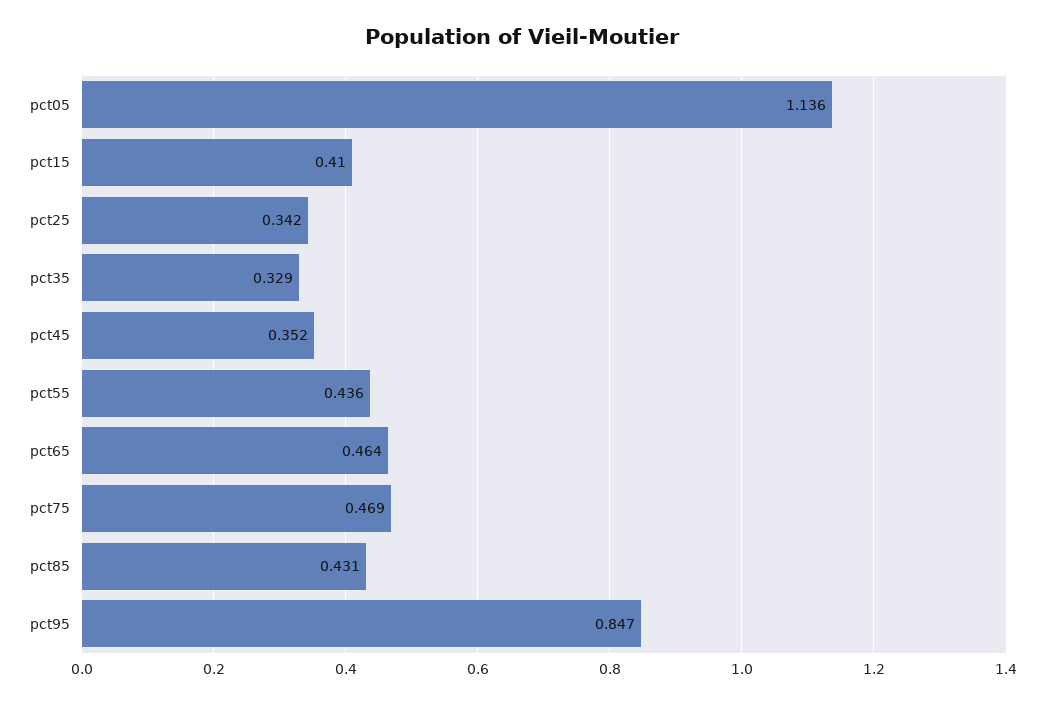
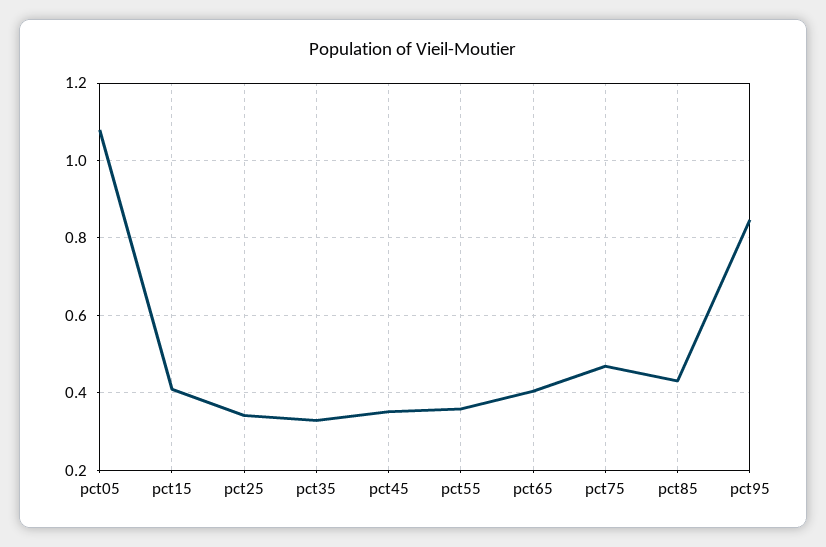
pct05: 1.136 -> 1.08
pct55: 0.436 -> 0.36
pct65: 0.464 -> 0.4

